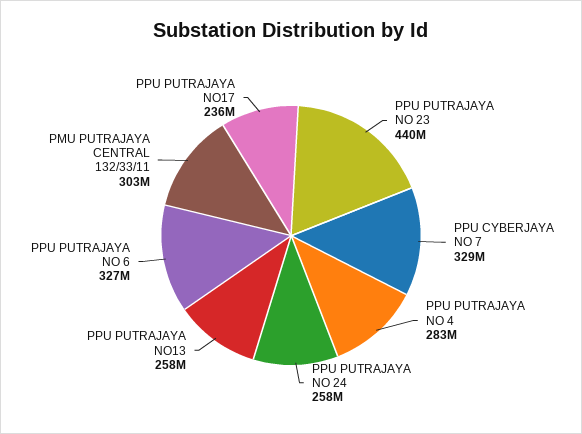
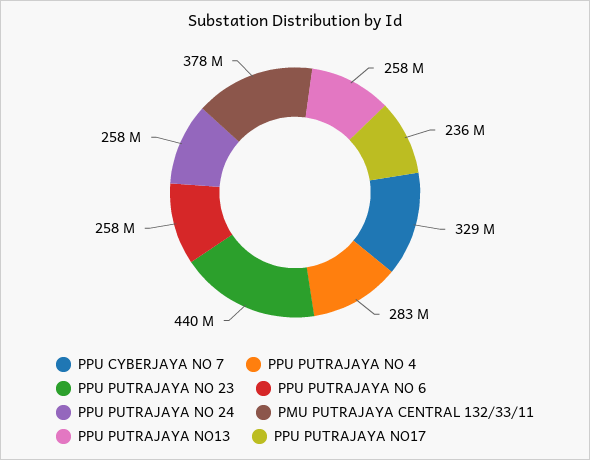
PPU PUTRAJAYA NO 6: 327000000 -> 258000000
PMU PUTRAJAYA CENTRAL 132/33/11: 303000000 -> 378000000

